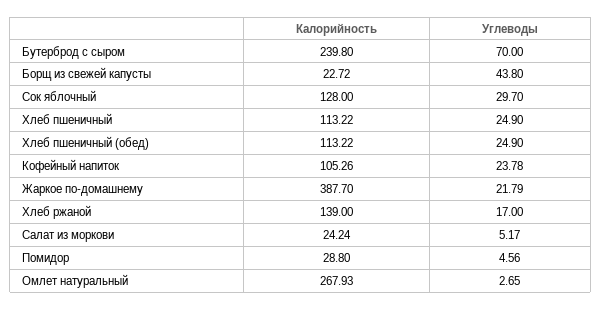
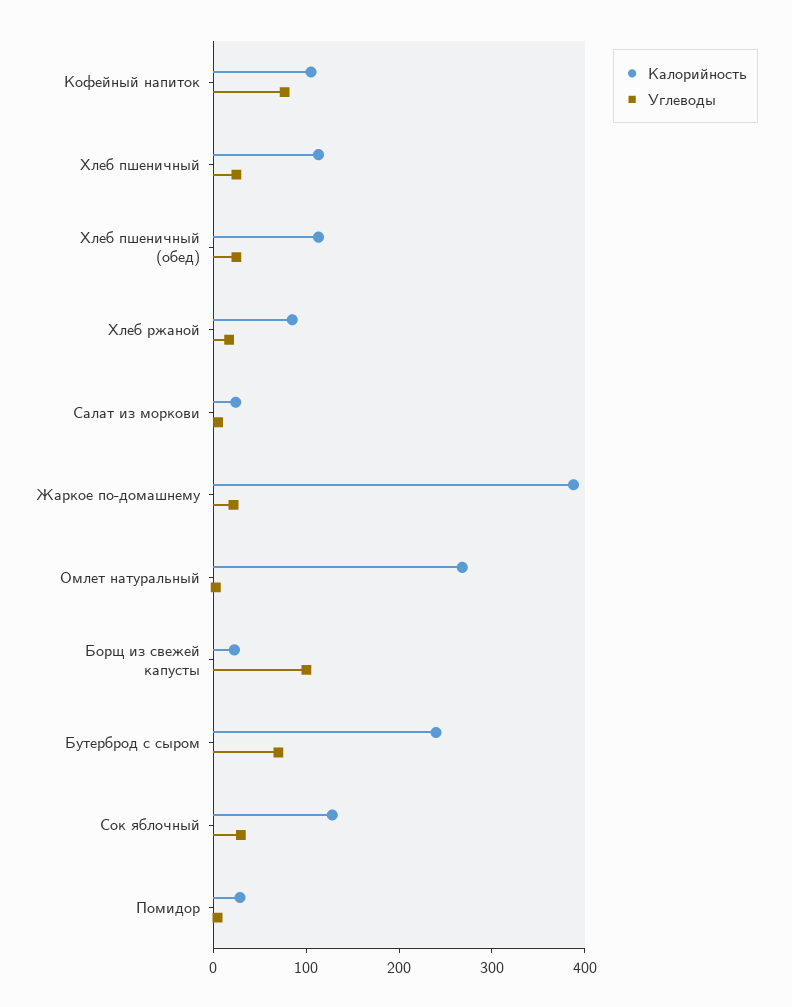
Углеводы, Борщ из свежей капусты: 43.8 -> 100
Углеводы, Кофейный напиток: 23.78 -> 80
Калорийность, Хлеб ржаной: 139 -> 80

